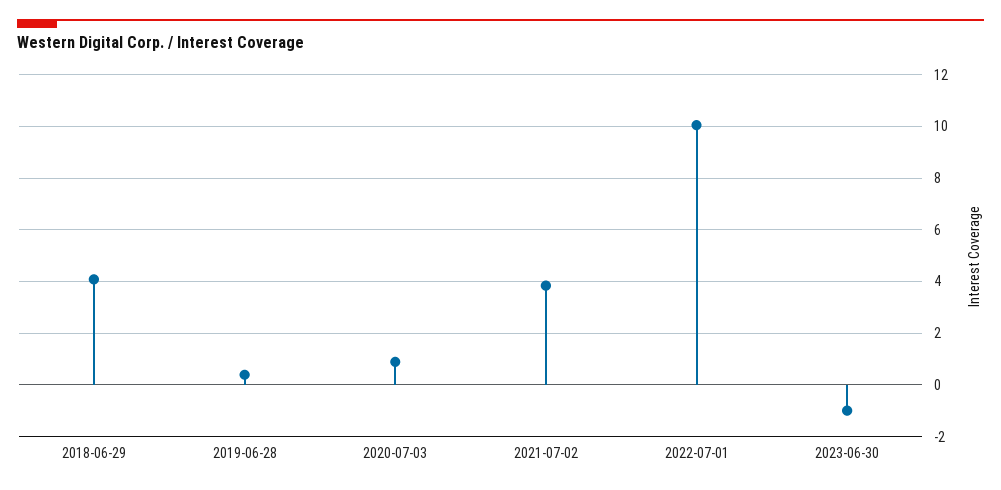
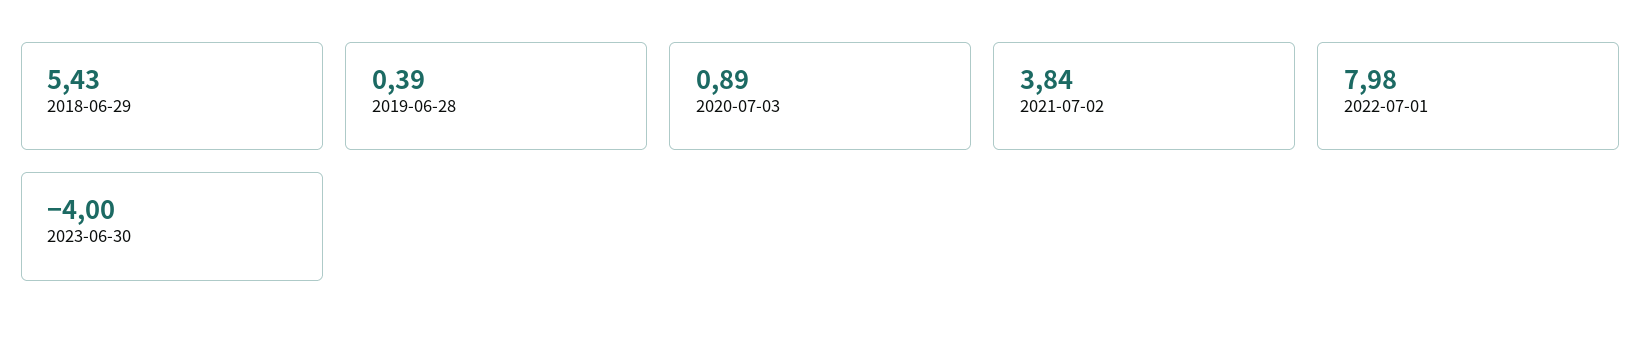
2018-06-29: 4 -> 5.43
2022-07-01: 10 -> 7.98
2023-06-30: -1 -> -4

